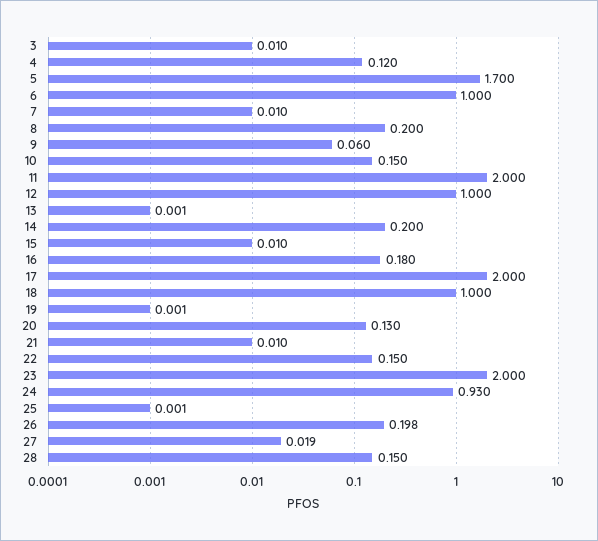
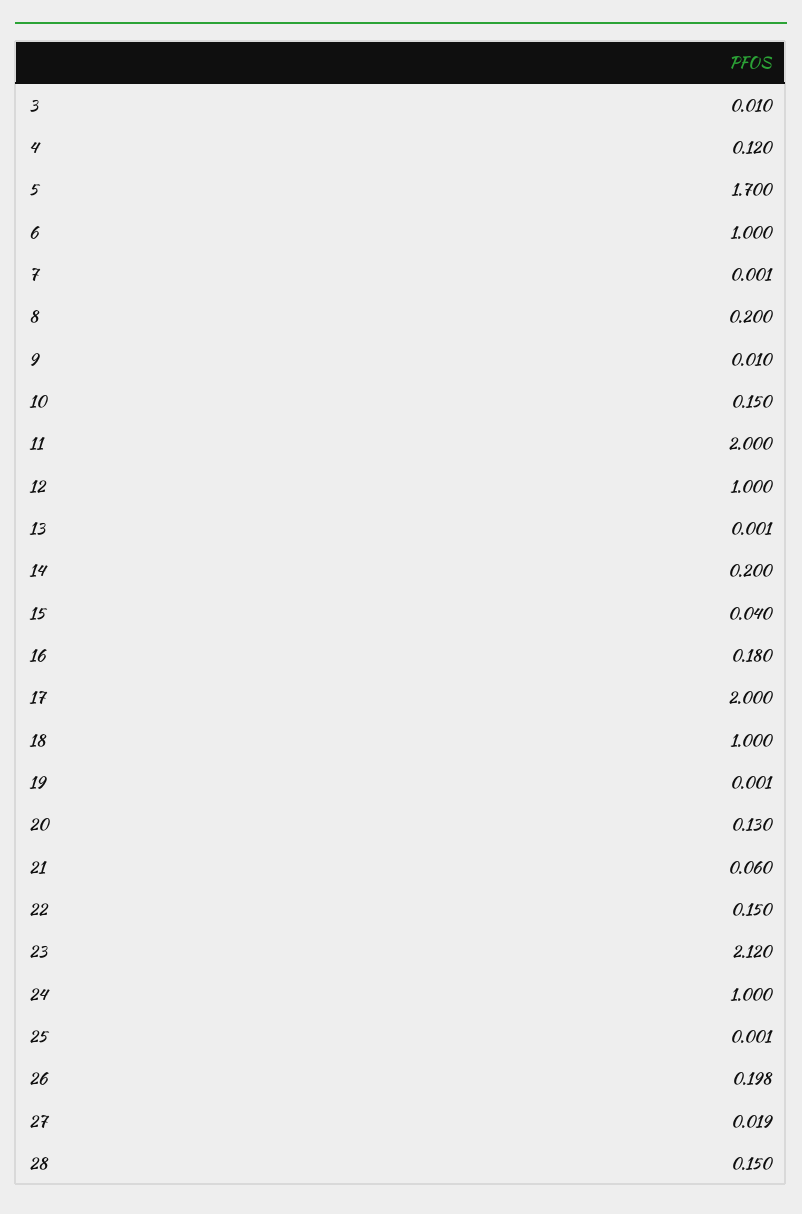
7: 0.01 -> 0.001
9: 0.06 -> 0.01
15: 0.01 -> 0.04
21: 0.01 -> 0.06
23: 2 -> 2.12
24: 0.93 -> 1

